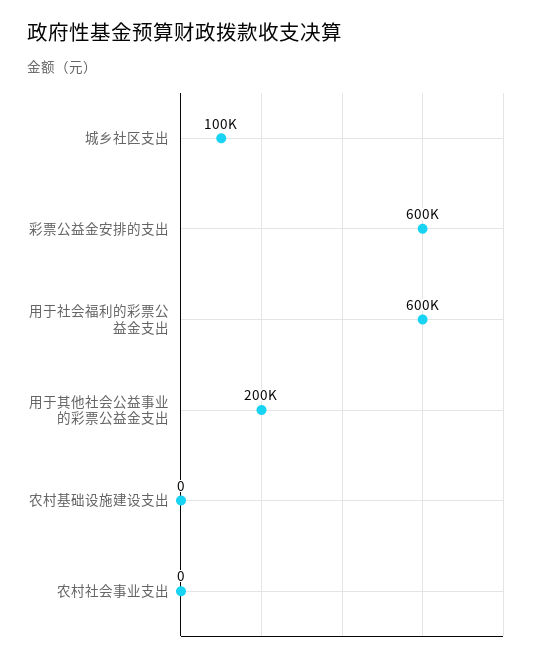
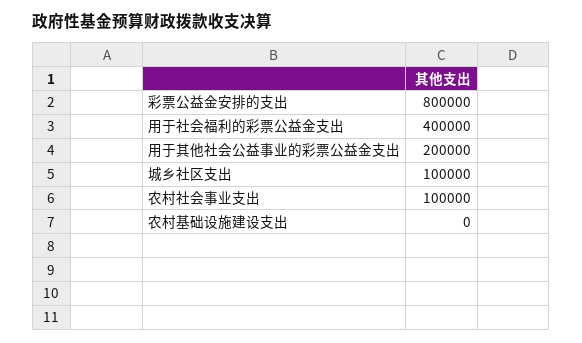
彩票公益金安排的支出: 600000 -> 800000
用于社会福利的彩票公益金支出: 600000 -> 400000
农村社会事业支出: 0 -> 100000

